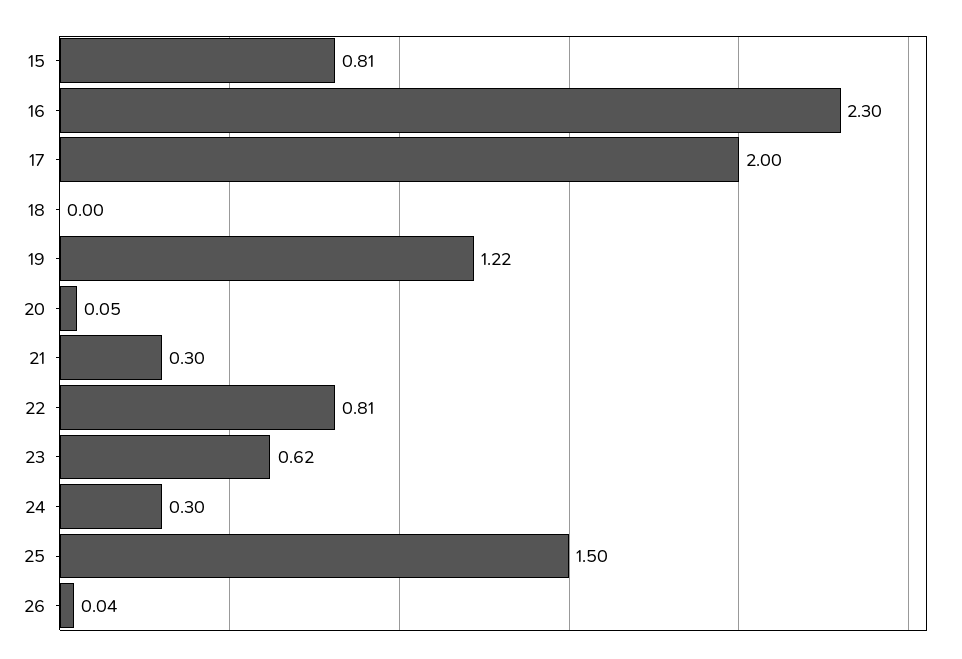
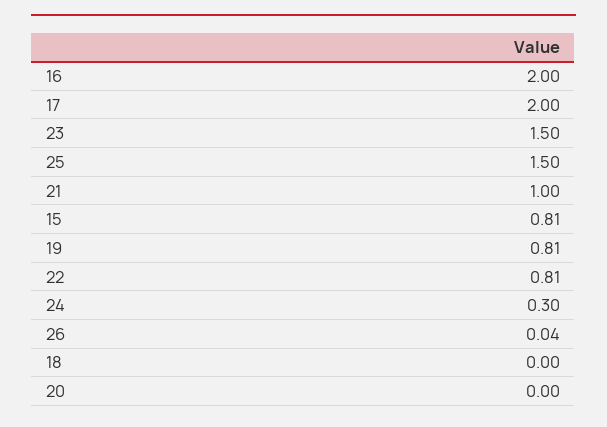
16: 2.3 -> 2
19: 1.22 -> 0.81
20: 0.05 -> 0
21: 0.3 -> 1
23: 0.62 -> 1.5

